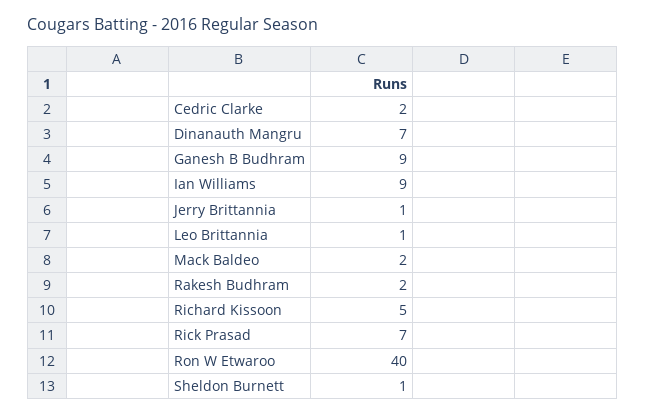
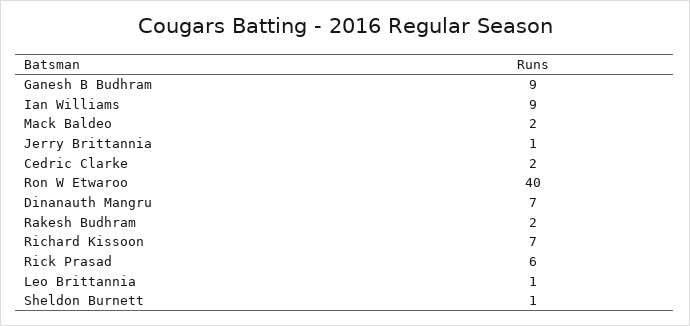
Richard Kissoon: 5 -> 7
Rick Prasad: 7 -> 6

